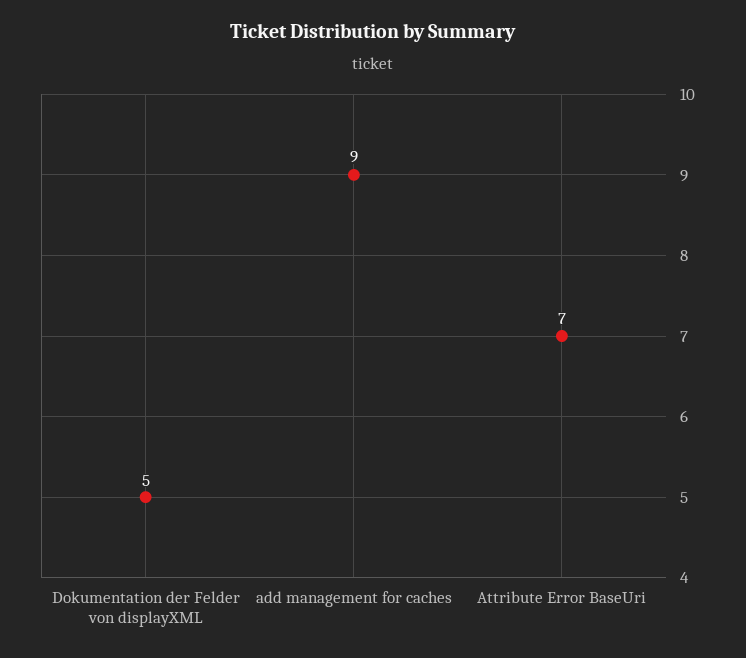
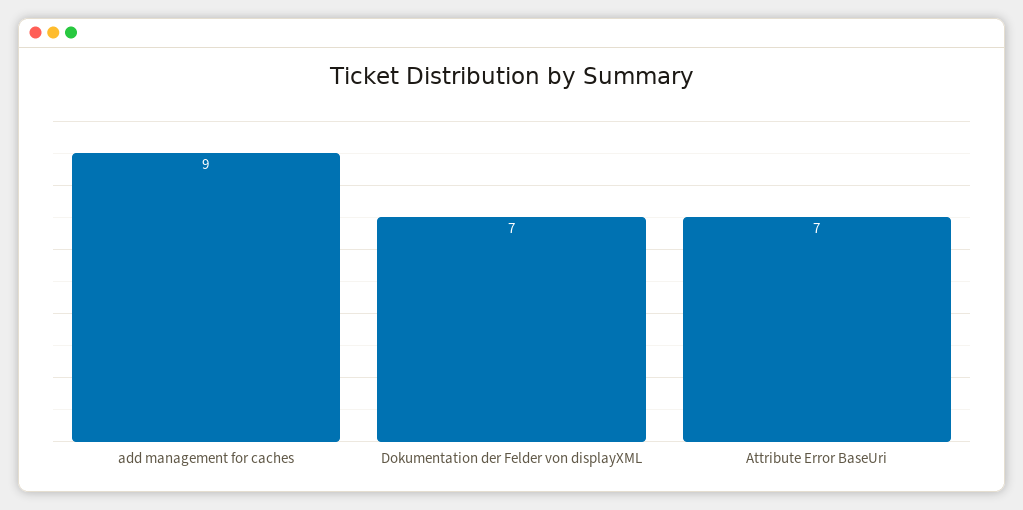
Dokumentation der Felder von displayXML: 5 -> 7

